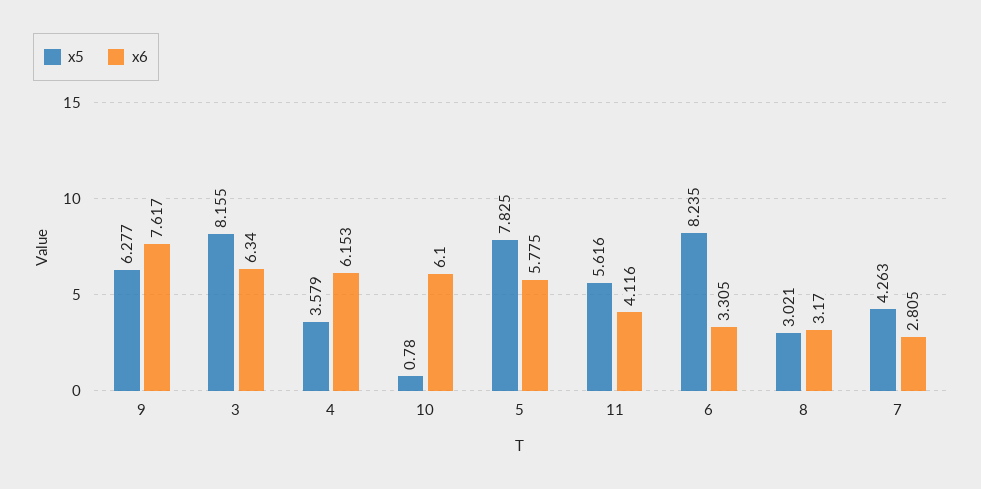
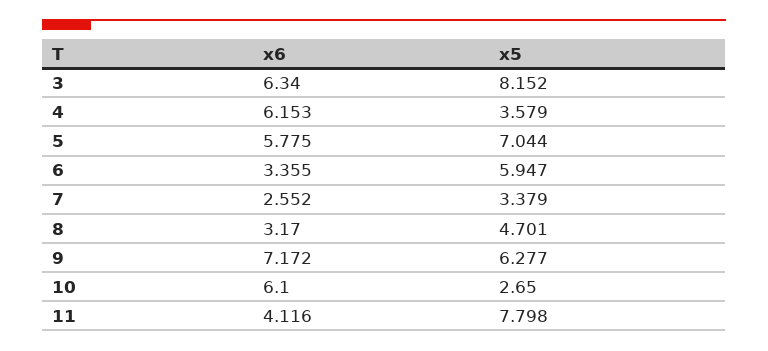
x6, 9: 7.617 -> 7.172
x5, 3: 8.155 -> 8.152
x5, 10: 0.78 -> 2.65
x5, 5: 7.825 -> 7.044
x5, 11: 5.616 -> 7.798
x5, 6: 8.235 -> 5.947
x6, 6: 3.305 -> 3.355
x5, 8: 3.021 -> 4.701
x5, 7: 4.263 -> 3.379
x6, 7: 2.805 -> 2.552

